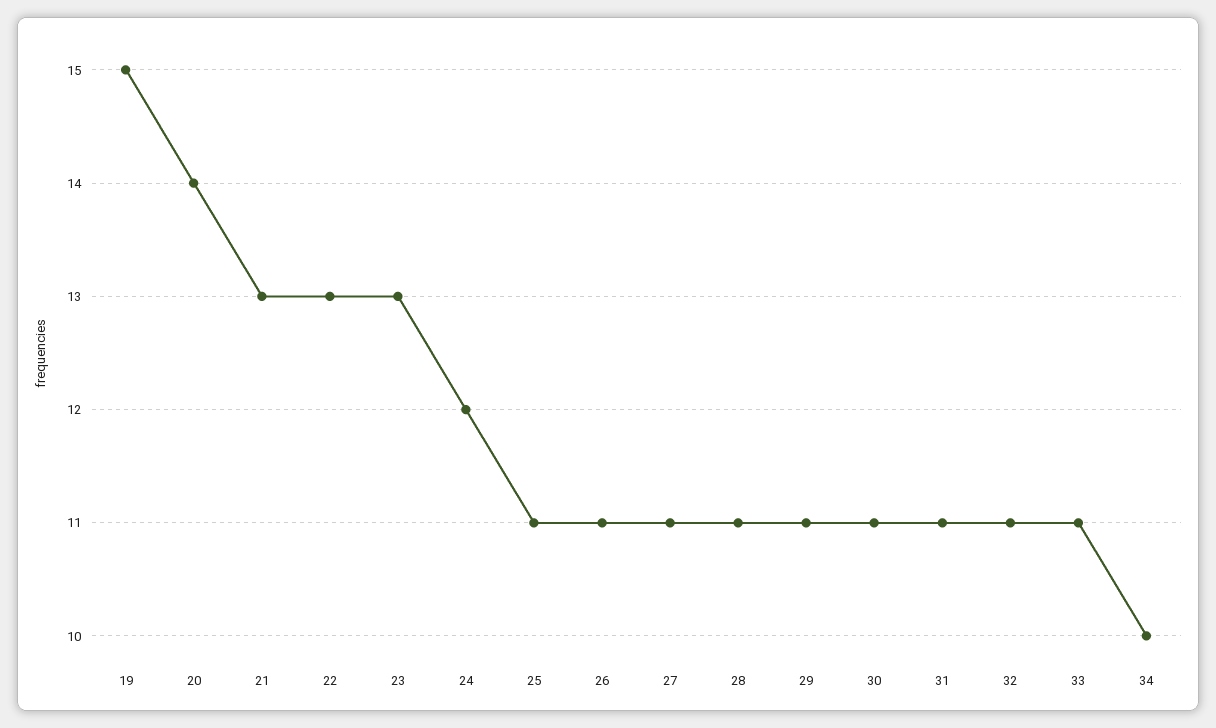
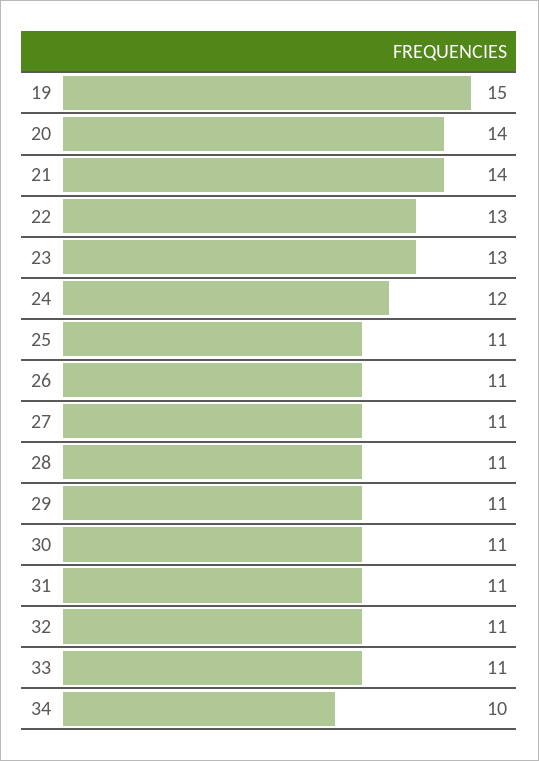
21: 13 -> 14

